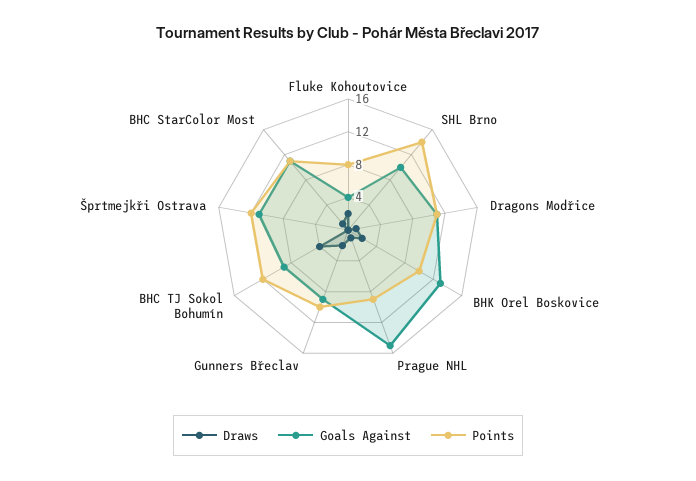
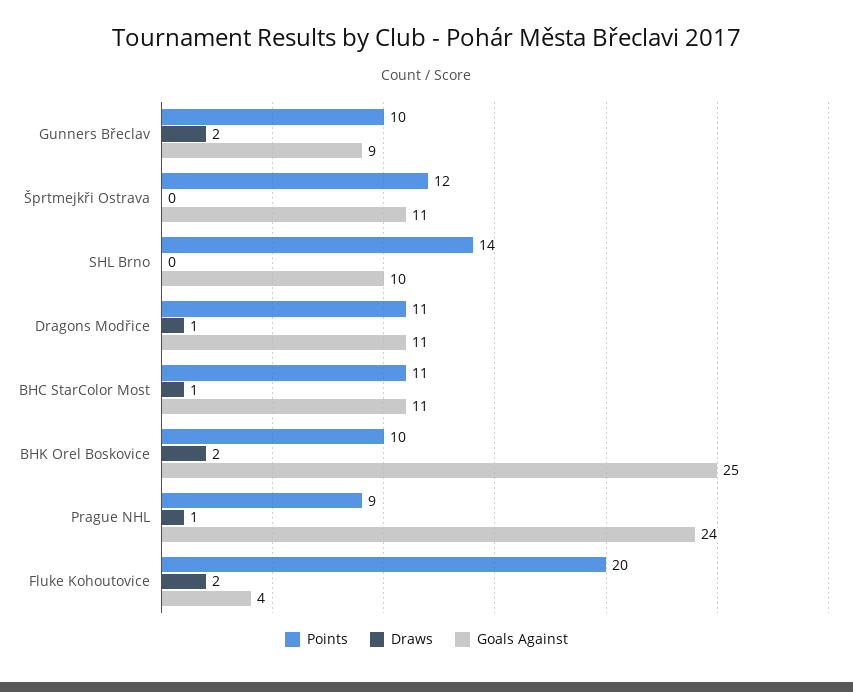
Points, Fluke Kohoutovice: 8 -> 20
Goals Against, BHK Orel Boskovice: 13 -> 25
Goals Against, Prague NHL: 15 -> 24
Draws, BHC TJ Sokol Bohumín: 4 -> none
Goals Against, BHC TJ Sokol Bohumín: 9 -> none
Points, BHC TJ Sokol Bohumín: 12 -> none

